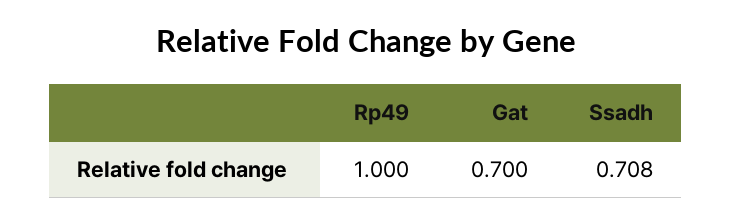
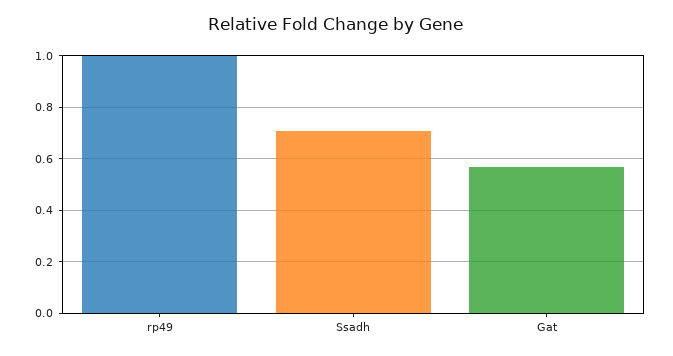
Gat: 0.7 -> 0.575

